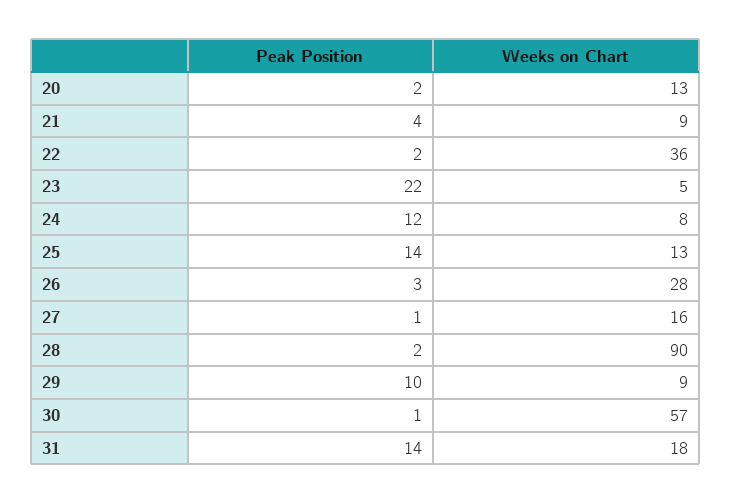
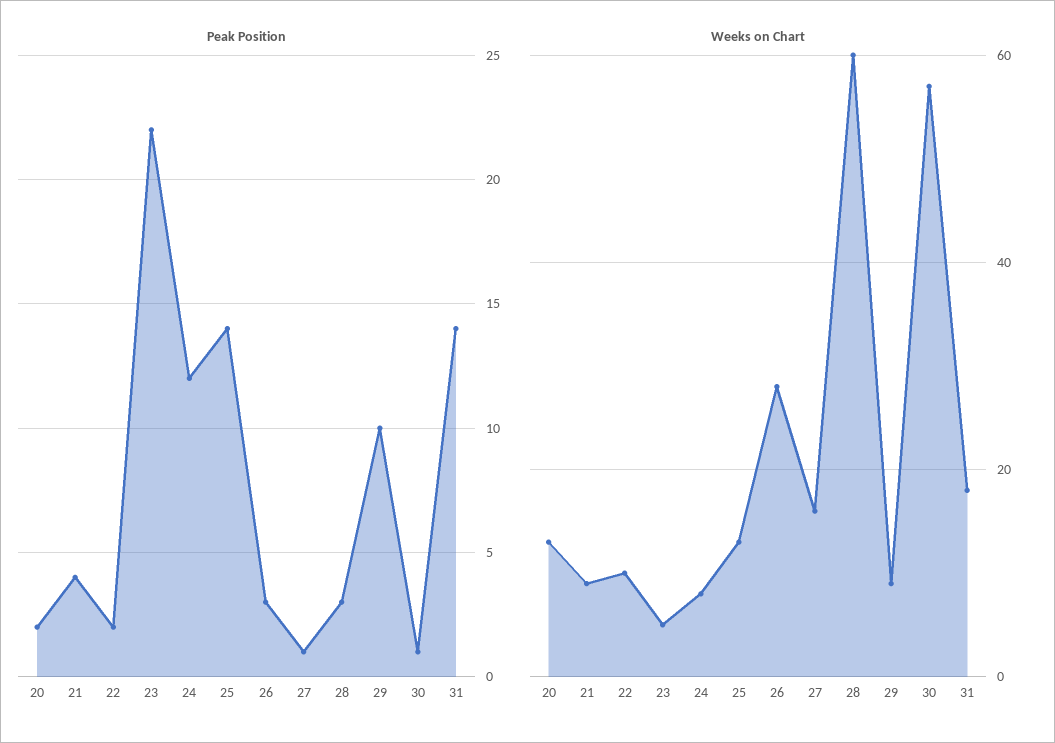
Weeks on Chart, 22: 36 -> 10
Peak Position, 28: 2 -> 3
Weeks on Chart, 28: 90 -> 60

